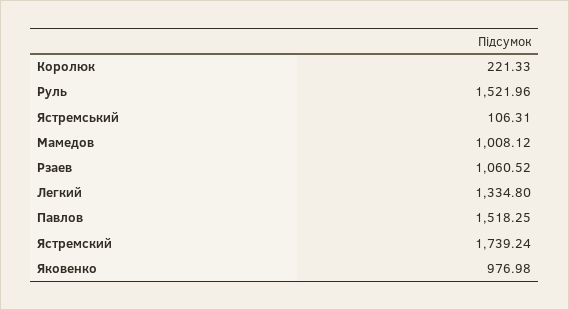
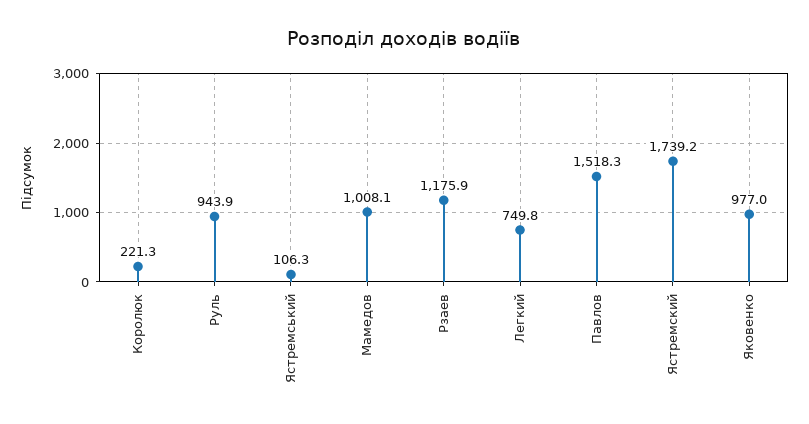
Руль: 1521.96 -> 943.9
Рзаев: 1060.52 -> 1175.9
Легкий: 1334.8 -> 749.8

